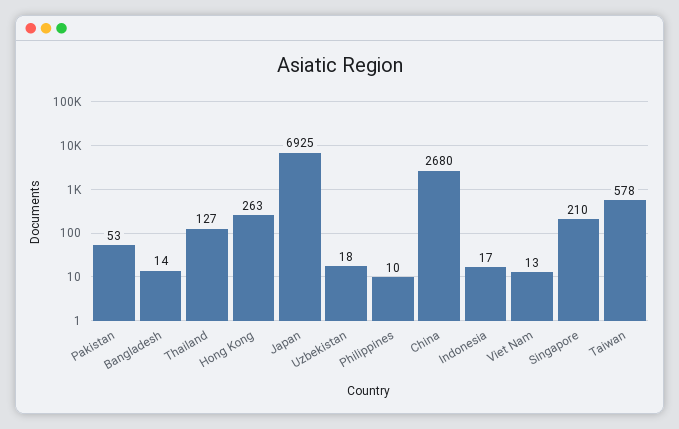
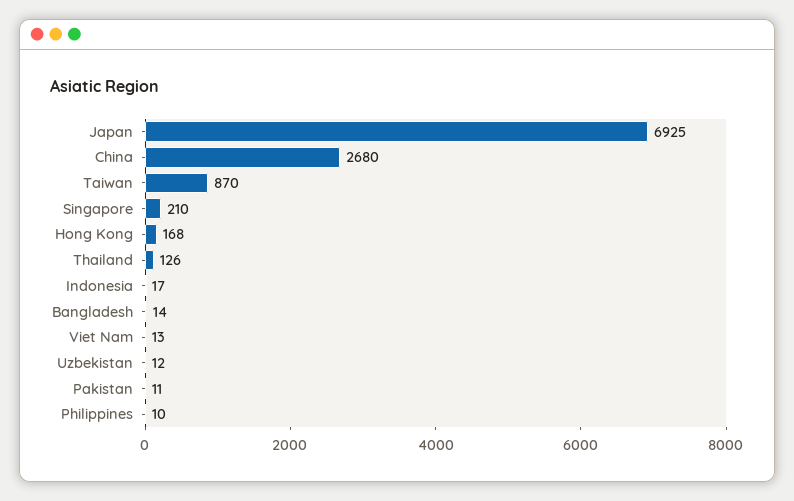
Pakistan: 53 -> 11
Thailand: 127 -> 126
Hong Kong: 263 -> 168
Uzbekistan: 18 -> 12
Taiwan: 578 -> 870

